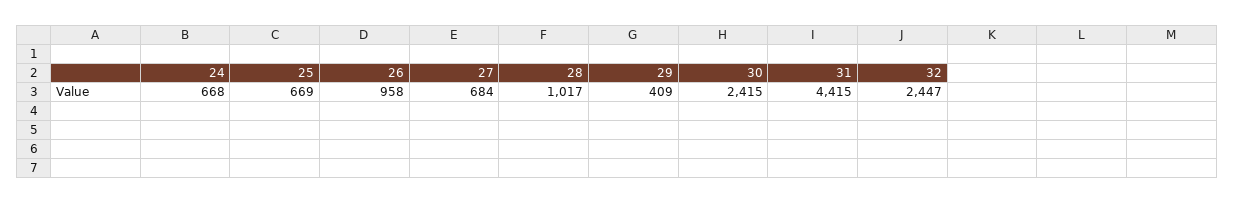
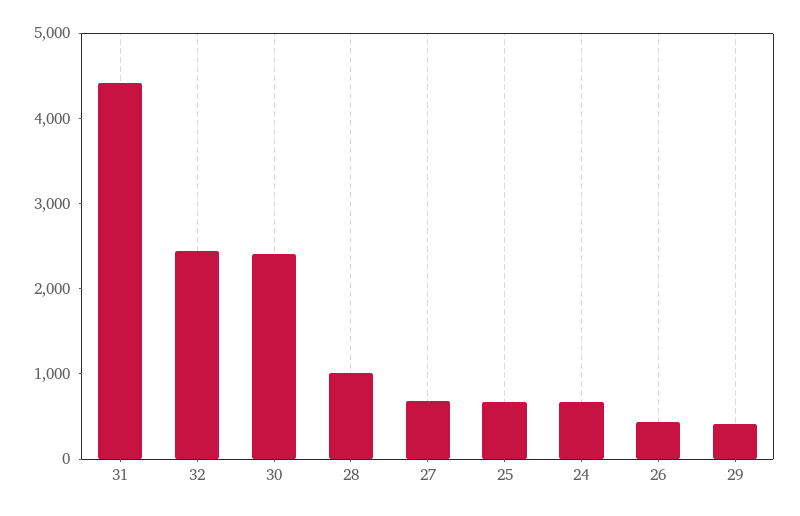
26: 958 -> 400

